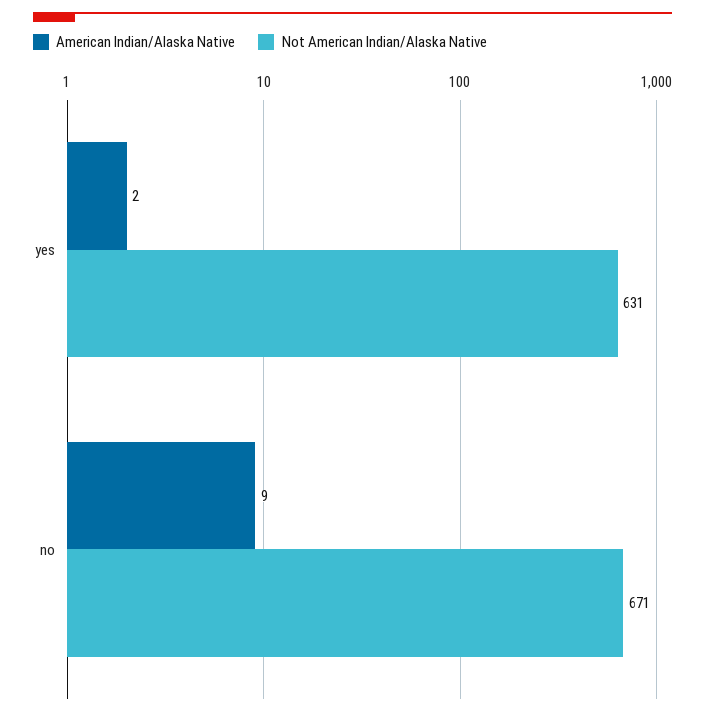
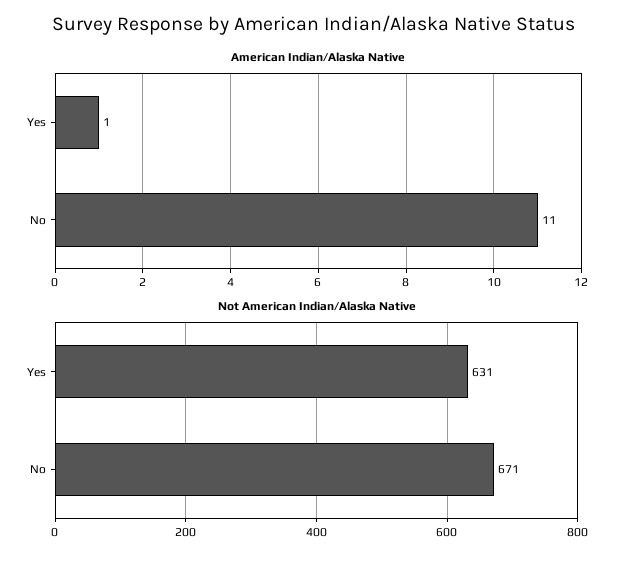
American Indian/Alaska Native, yes: 2 -> 1
American Indian/Alaska Native, no: 9 -> 11

